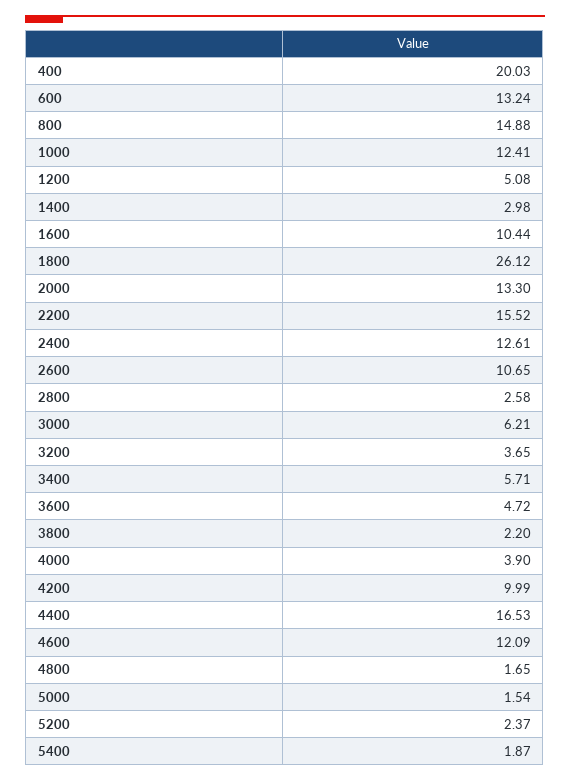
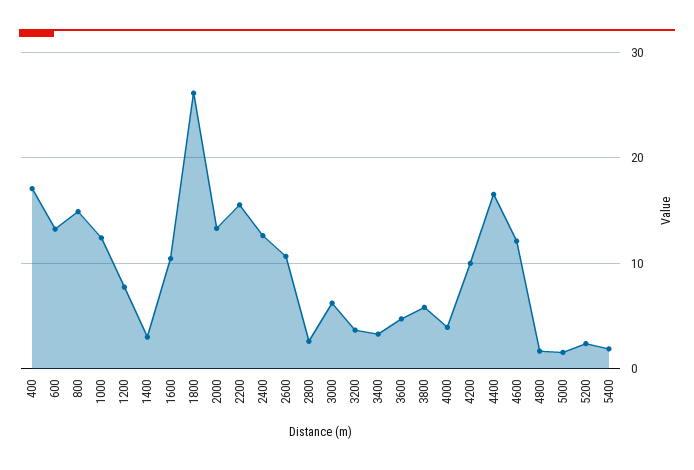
400: 20.03 -> 17
1200: 5.08 -> 8
3400: 5.71 -> 3
3800: 2.2 -> 6

